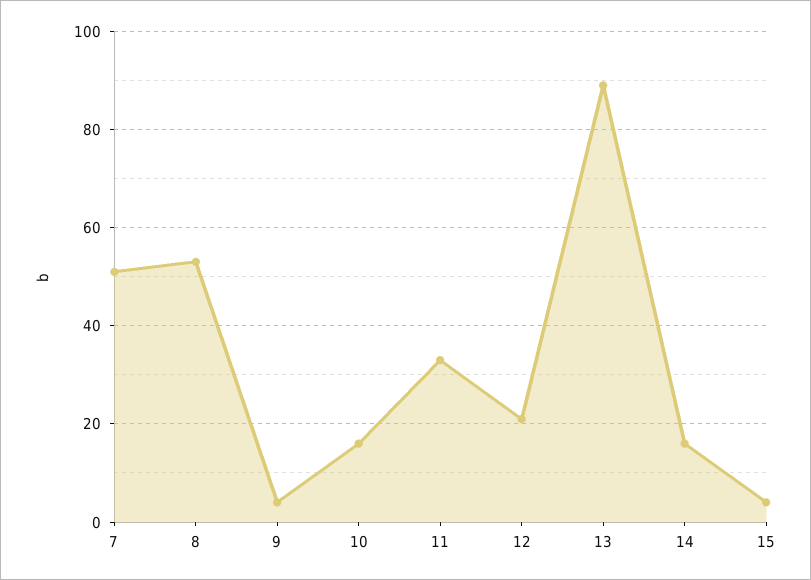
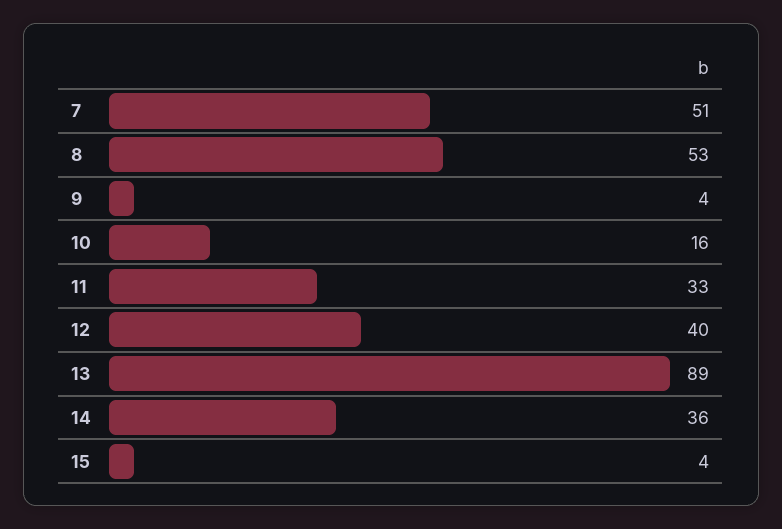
12: 20 -> 40
14: 15 -> 36

